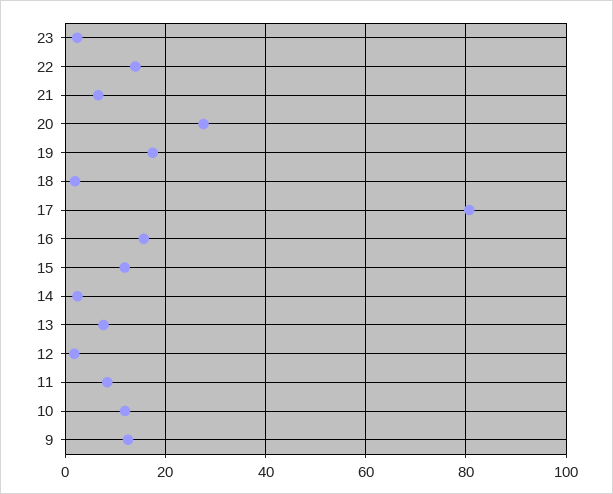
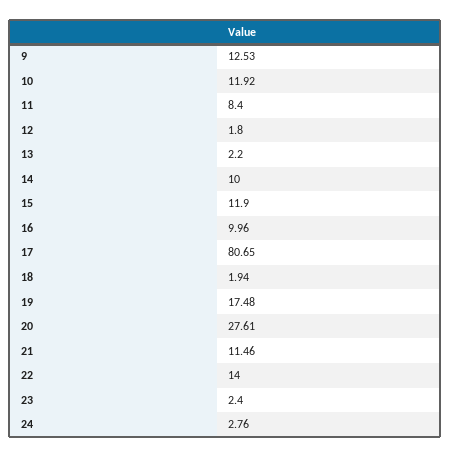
21: 6 -> 11.46
16: 16 -> 9.96
14: 2 -> 10
13: 8 -> 2.2
24: none -> 2.76

